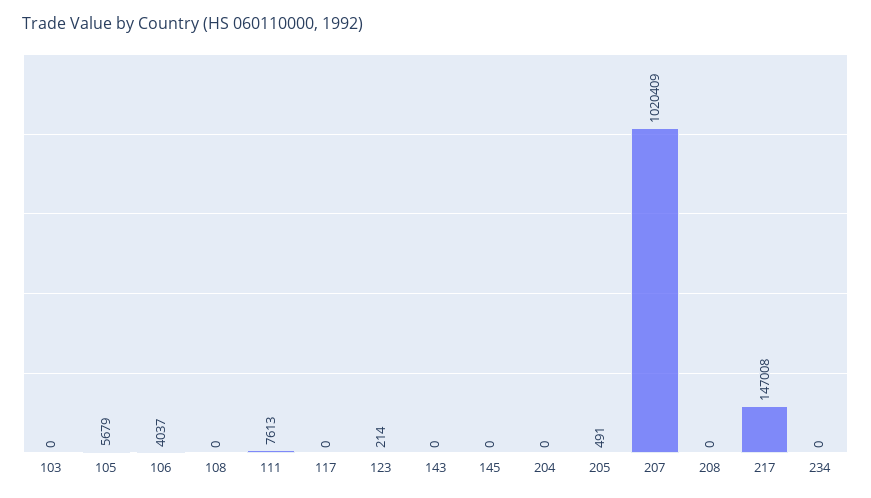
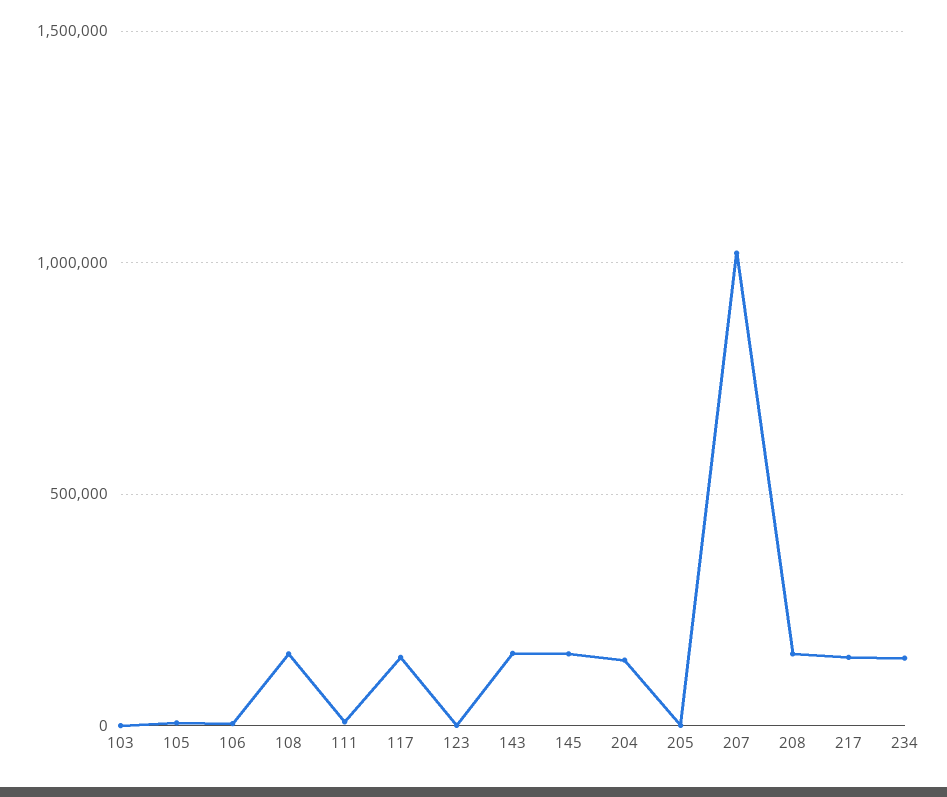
108: 0 -> 150000
117: 0 -> 150000
143: 0 -> 150000
145: 0 -> 150000
204: 0 -> 150000
208: 0 -> 150000
234: 0 -> 150000

